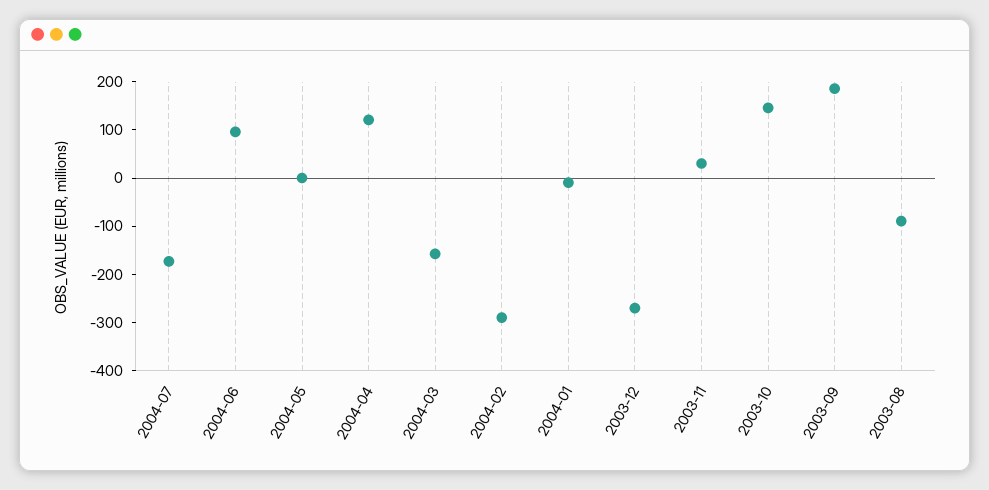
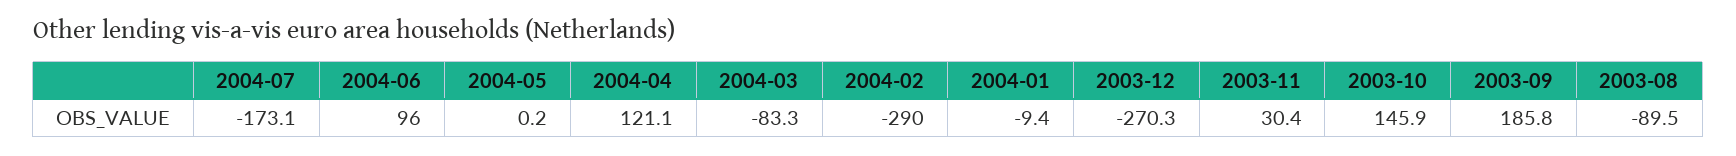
2004-03: -160 -> -83.3

